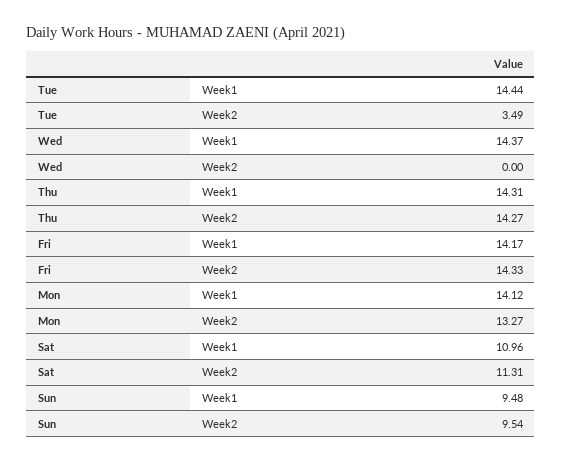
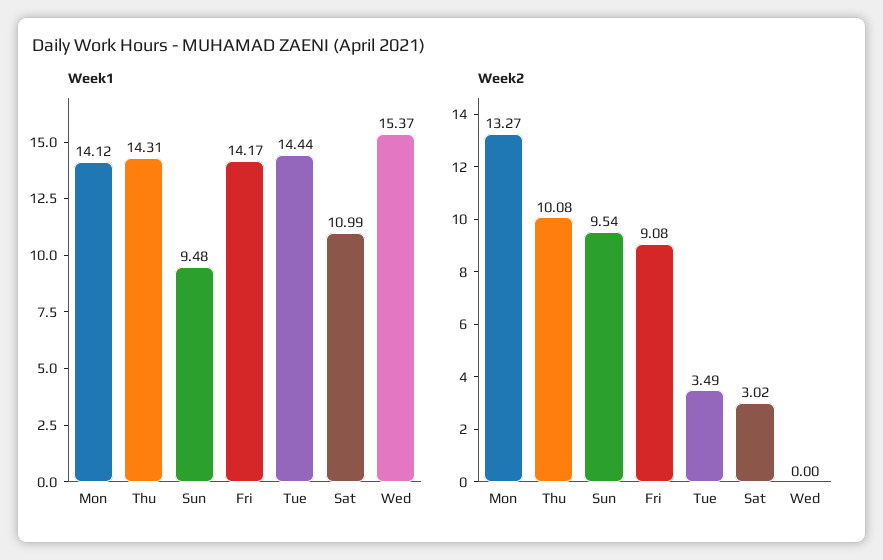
Week1, Wed: 14.37 -> 15.37
Week2, Thu: 14.27 -> 10.08
Week2, Fri: 14.33 -> 9.08
Week1, Sat: 10.96 -> 10.99
Week2, Sat: 11.31 -> 3.02

